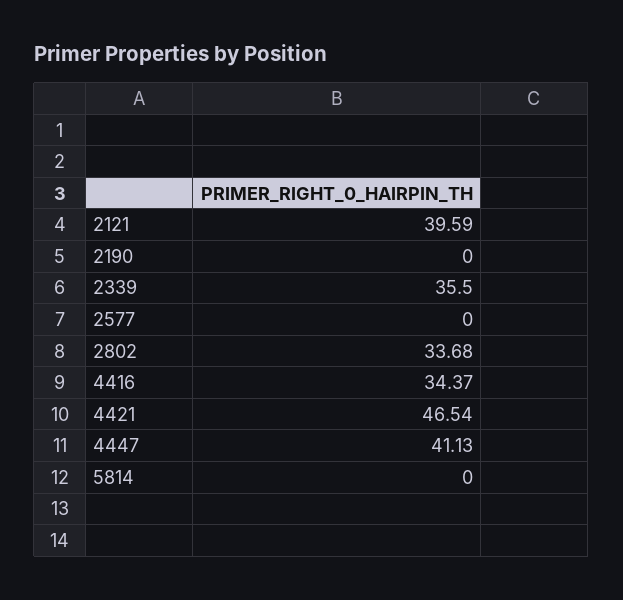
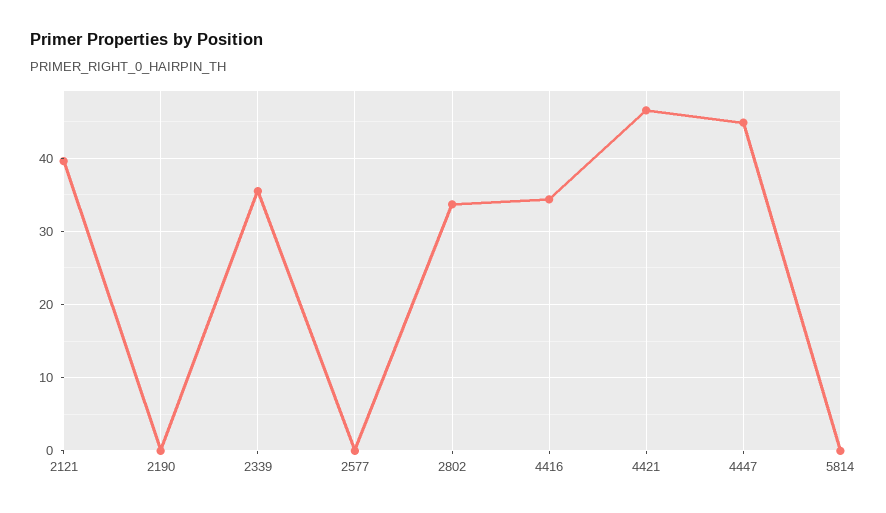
4447: 41.13 -> 45

